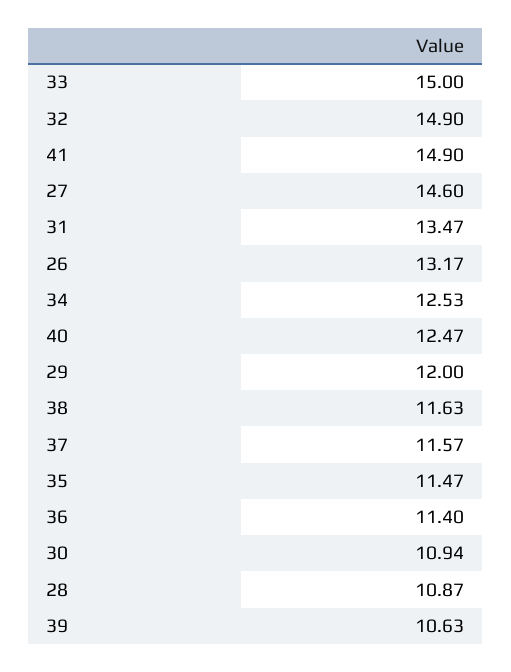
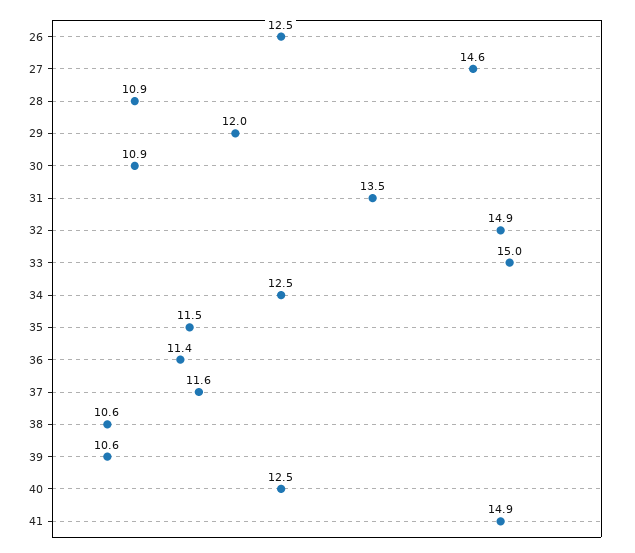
26: 13.17 -> 12.5
38: 11.63 -> 10.6

